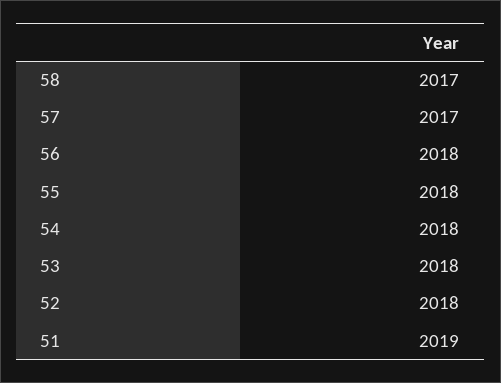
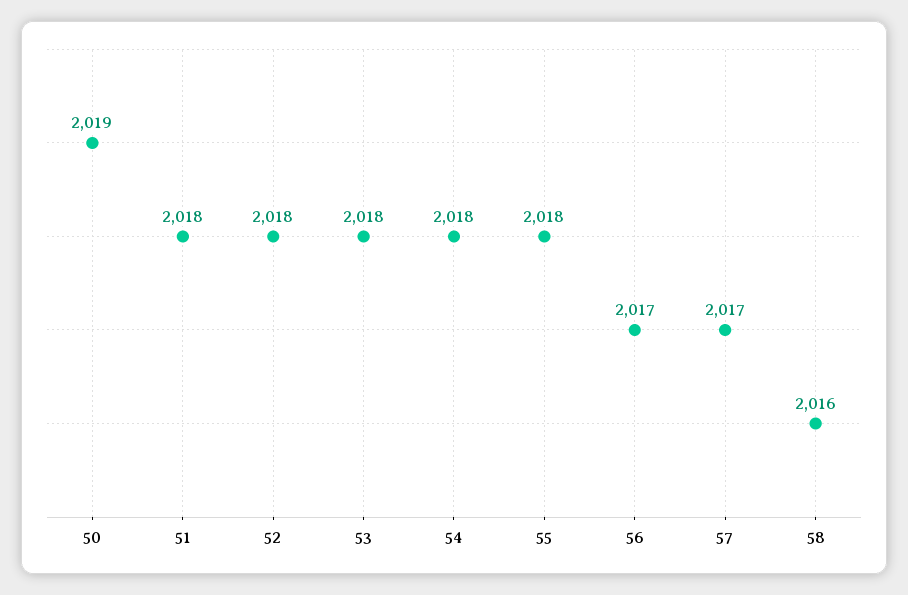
58: 2017 -> 2016
56: 2018 -> 2017
51: 2019 -> 2018
50: none -> 2019

